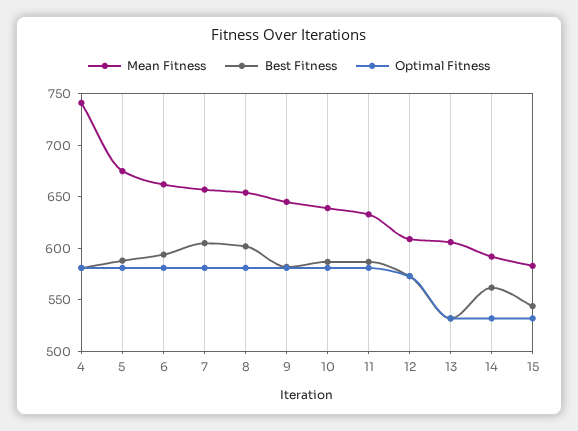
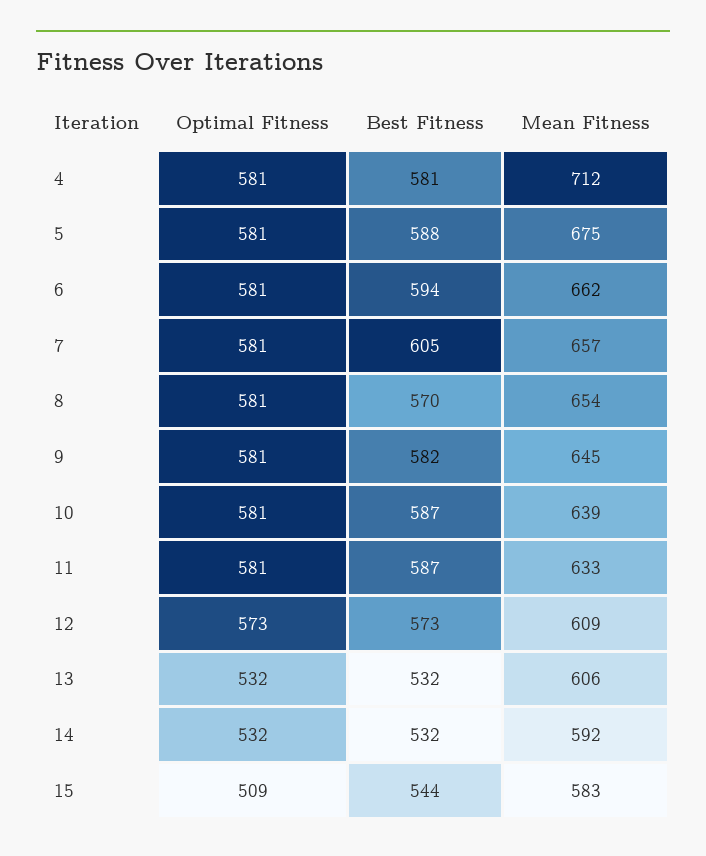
Mean Fitness, 4: 740 -> 712
Best Fitness, 8: 600 -> 570
Best Fitness, 14: 560 -> 532
Optimal Fitness, 15: 530 -> 509

